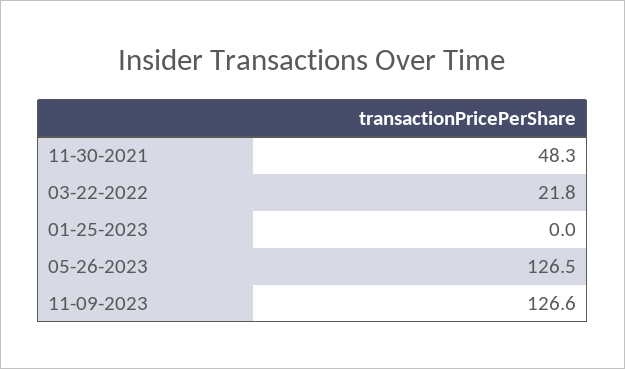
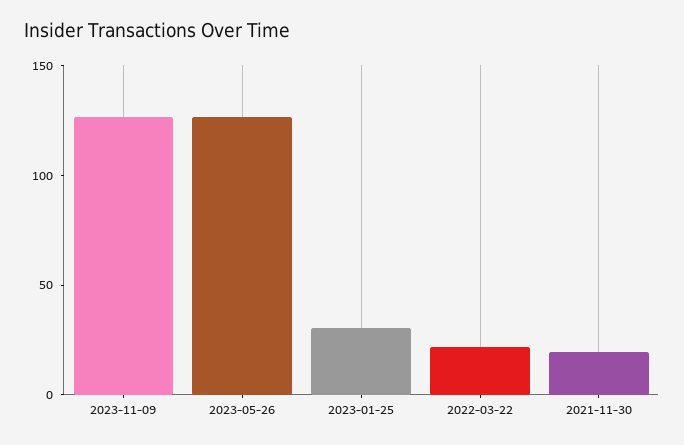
11-30-2021: 48.3 -> 20
01-25-2023: 0 -> 30

